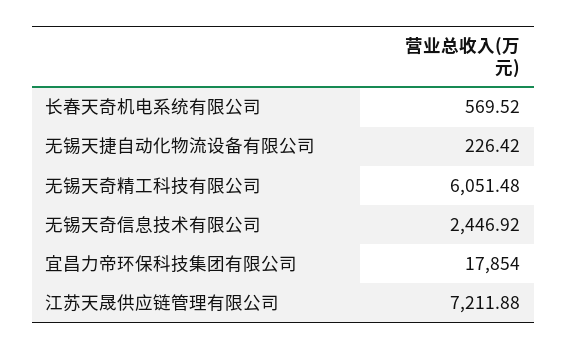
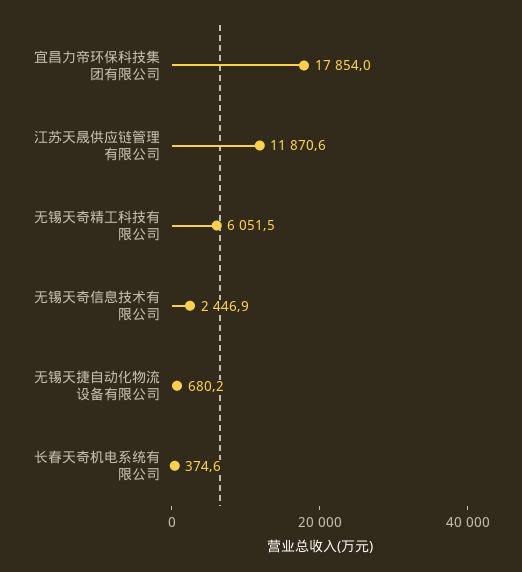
长春天奇机电系统有限公司: 569.52 -> 374.6
无锡天捷自动化物流设备有限公司: 226.42 -> 680.2
江苏天晟供应链管理有限公司: 7211.88 -> 11870.6

